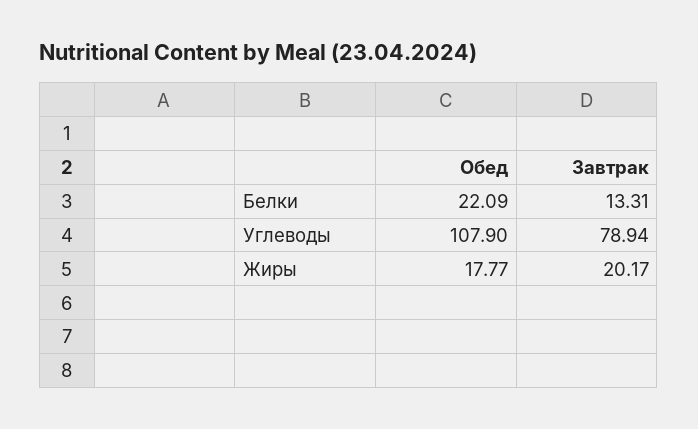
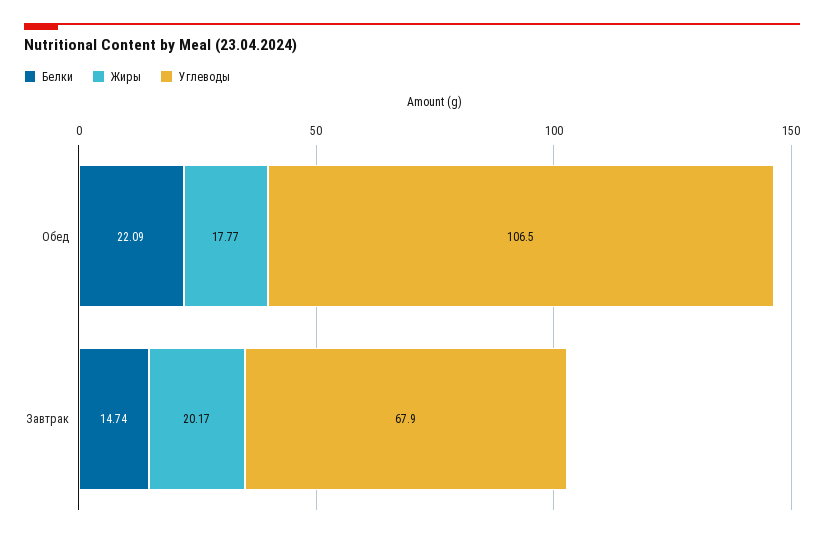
Белки, Завтрак: 13.31 -> 14.74
Углеводы, Обед: 107.9 -> 106.5
Углеводы, Завтрак: 78.94 -> 67.9

